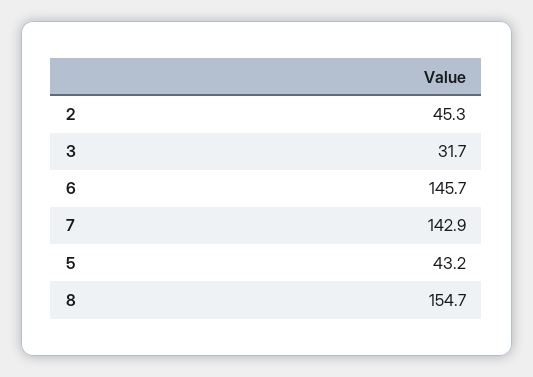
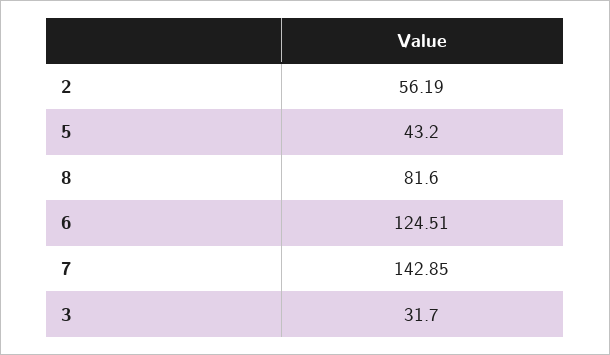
2: 45.3 -> 56.19
6: 145.7 -> 124.51
8: 154.7 -> 81.6

